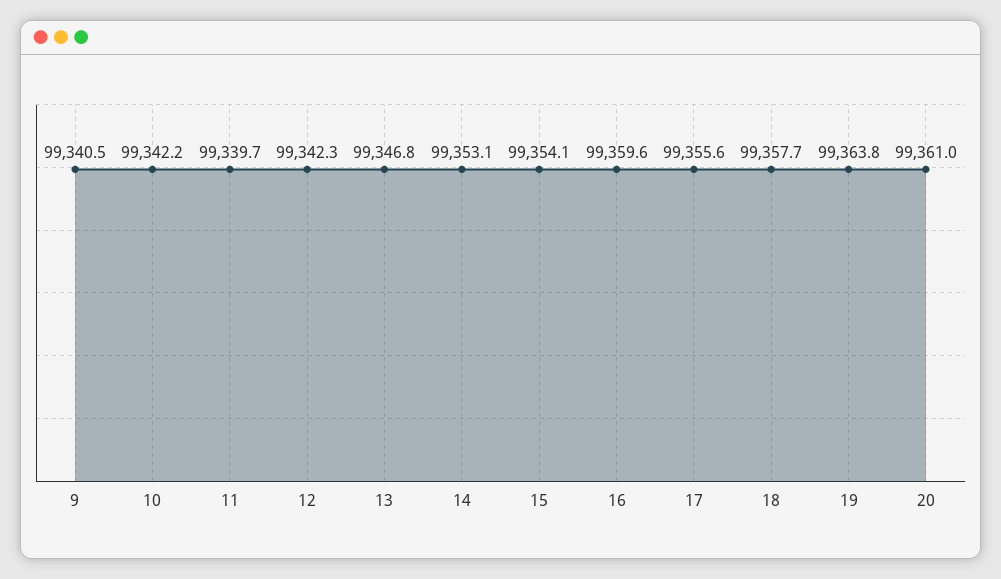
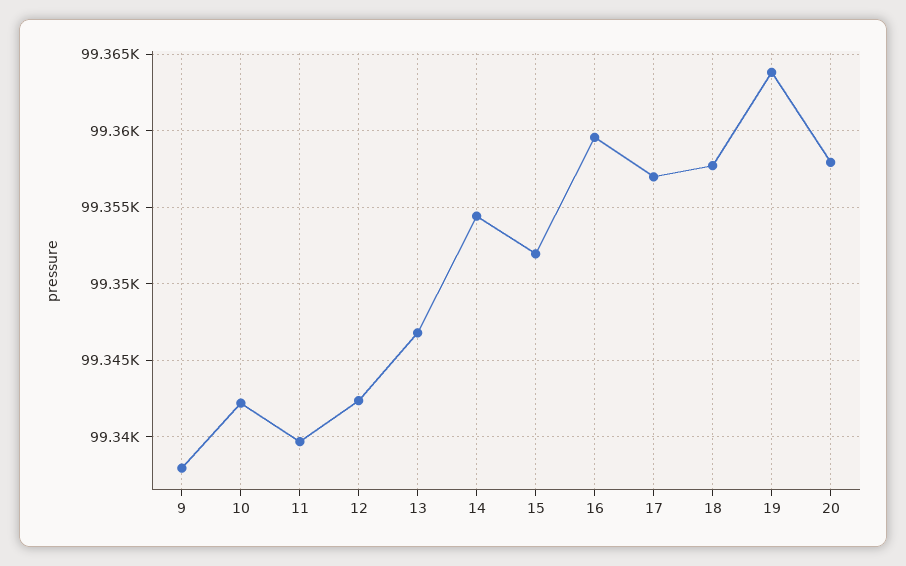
9: 99340.5 -> 99338
14: 99353.1 -> 99354.5
15: 99354.1 -> 99352
17: 99355.6 -> 99357
20: 99361 -> 99358

